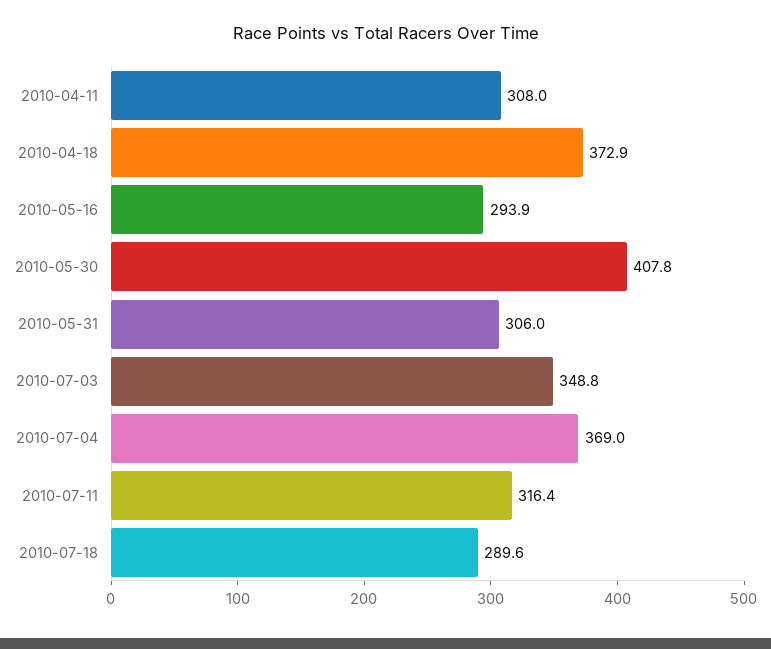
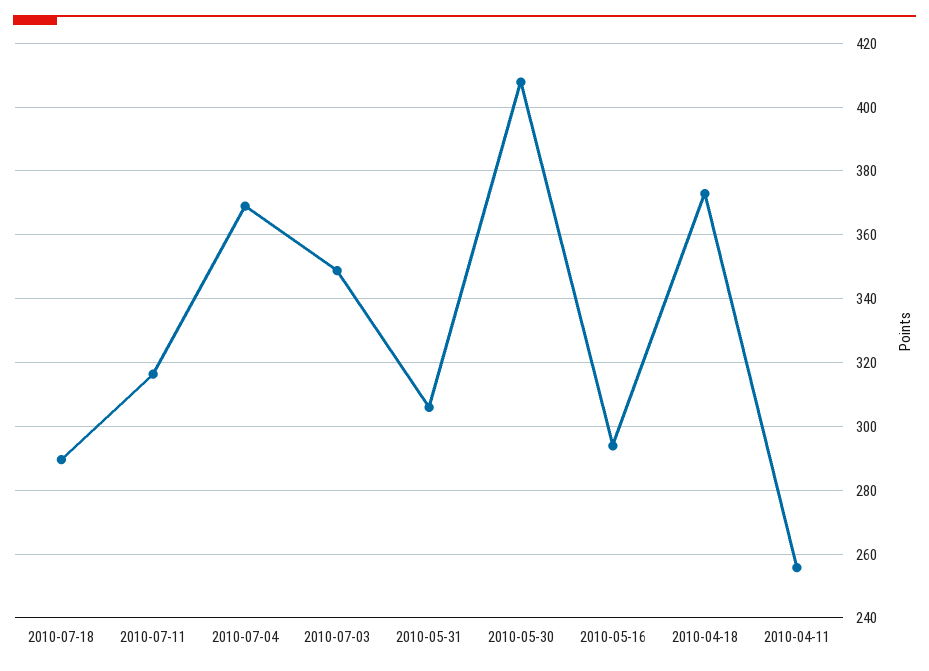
2010-04-11: 308 -> 256

